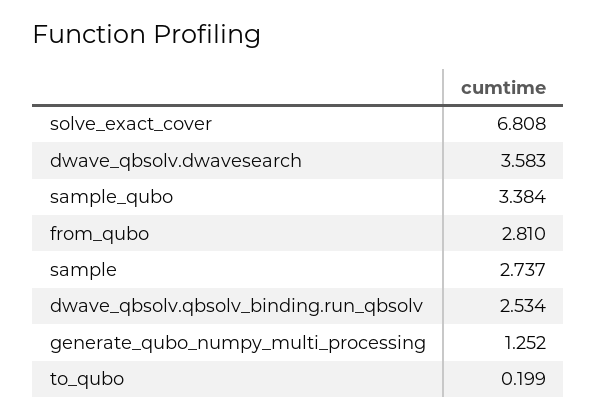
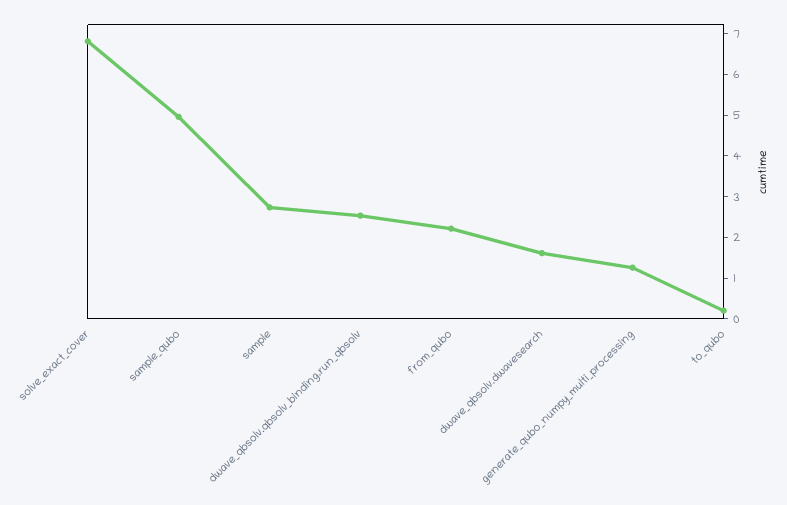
dwave_qbsolv.dwavesearch: 3.583 -> 1.6
sample_qubo: 3.384 -> 5
from_qubo: 2.81 -> 2.2

